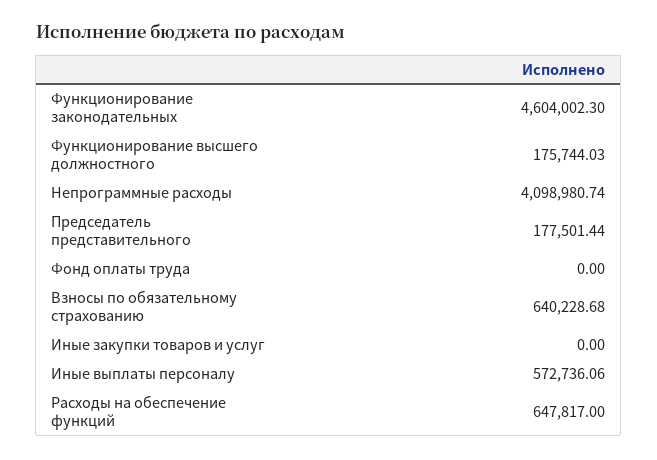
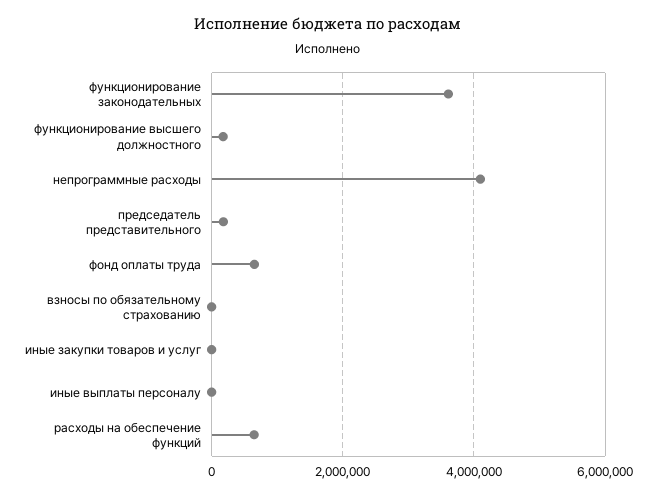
Функционирование законодательных: 4604002.3 -> 3600000
Фонд оплаты труда: 0 -> 600000
Взносы по обязательному страхованию: 640228.68 -> 0
Иные выплаты персоналу: 572736.06 -> 0

